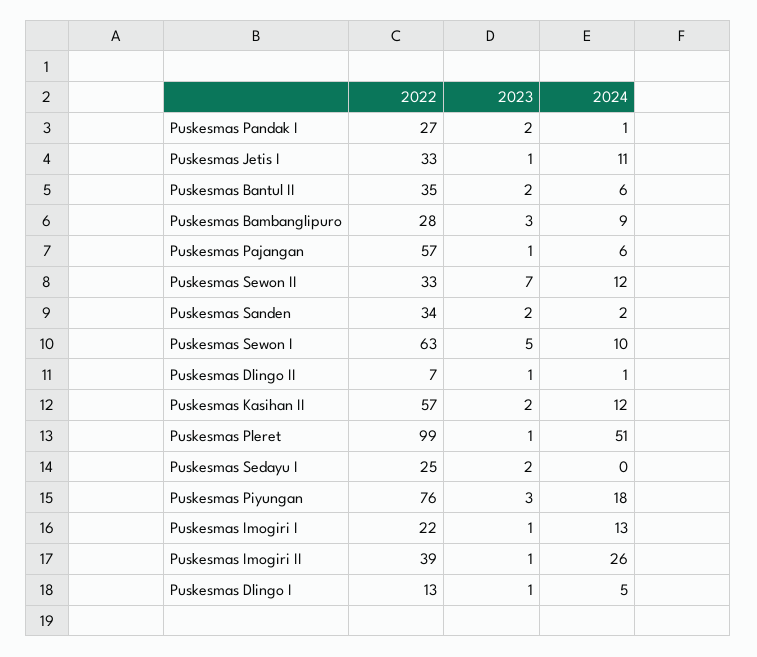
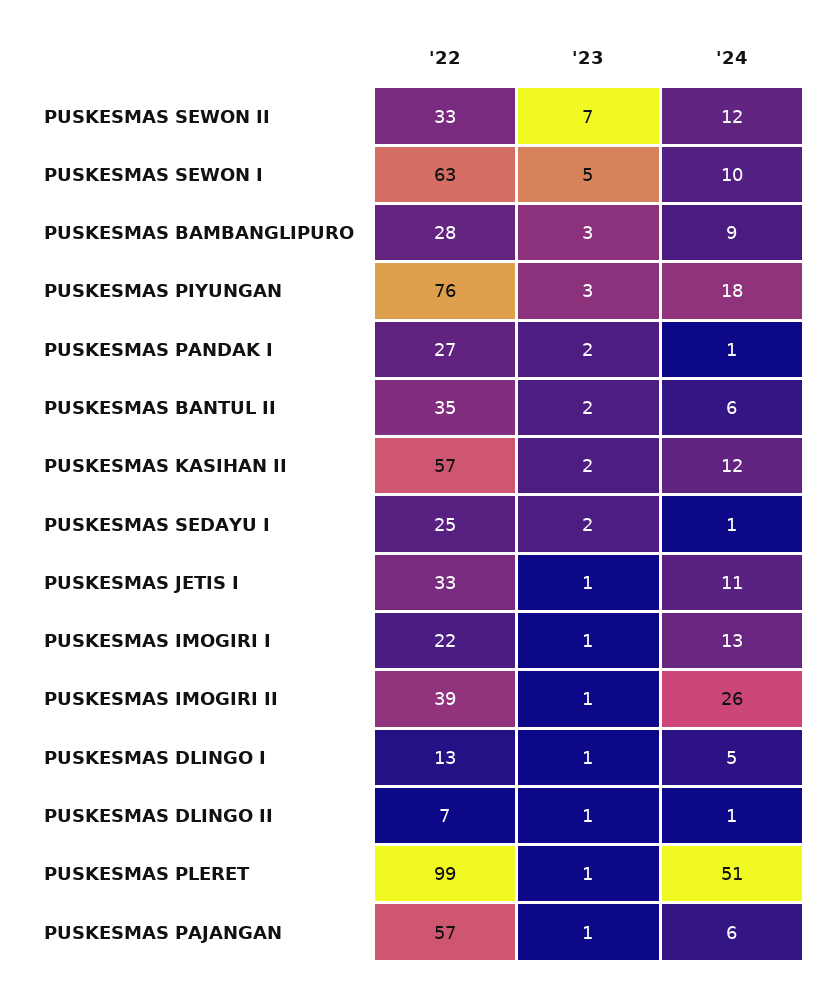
2022, Puskesmas Sanden: 34 -> none
2023, Puskesmas Sanden: 2 -> none
2024, Puskesmas Sanden: 2 -> none
2024, Puskesmas Sedayu I: 0 -> 1

